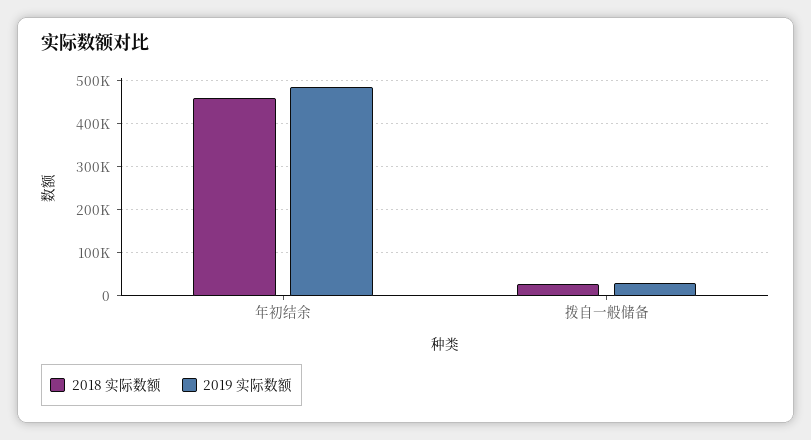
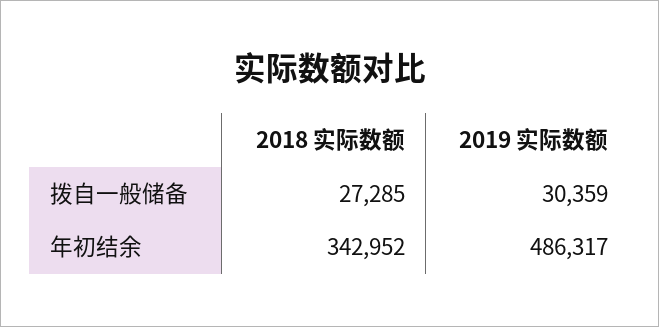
2018 实际数额, 年初结余: 460000 -> 342952

